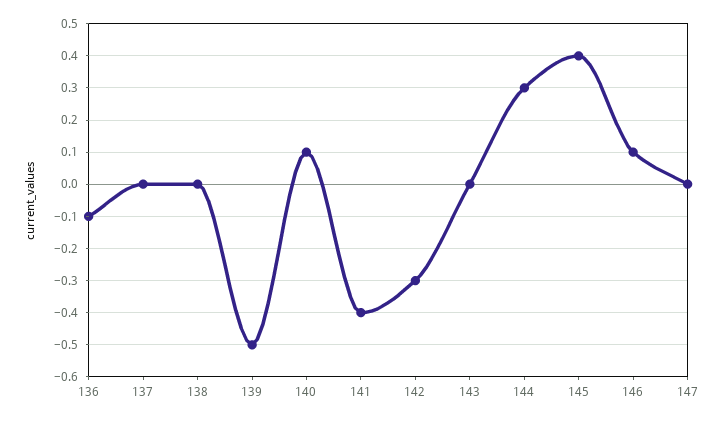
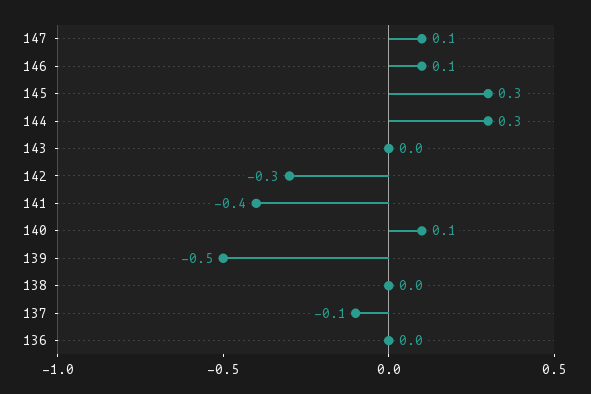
136: -0.1 -> 0
137: 0 -> -0.1
145: 0.4 -> 0.3
147: 0 -> 0.1

